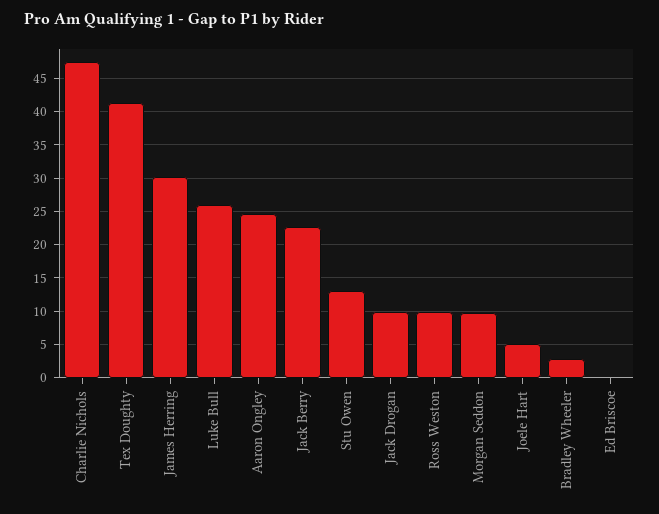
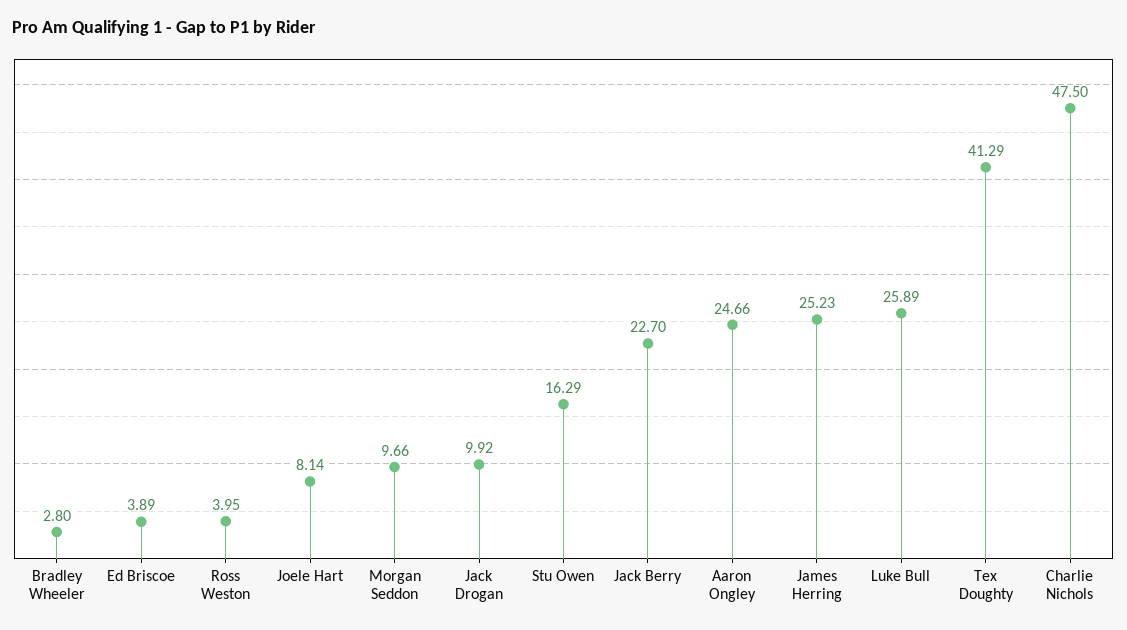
James Herring: 30 -> 25.23
Stu Owen: 13 -> 16.29
Ross Weston: 10 -> 3.95
Joele Hart: 5 -> 8.14
Ed Briscoe: 0 -> 3.89

